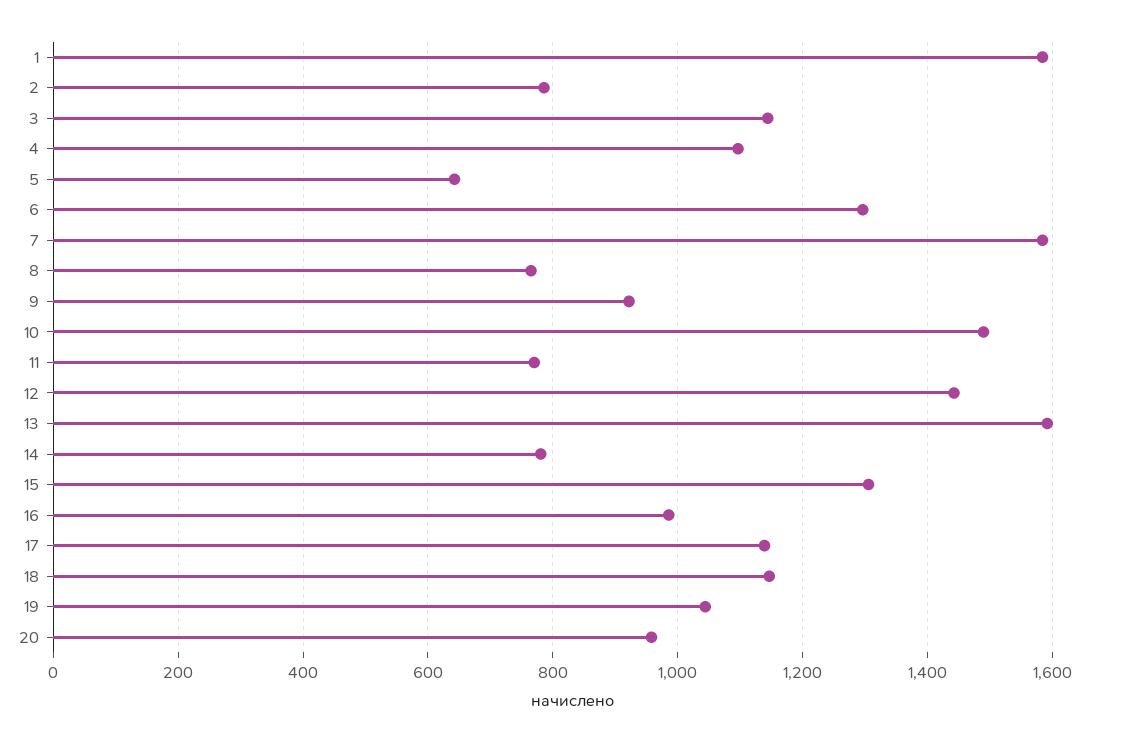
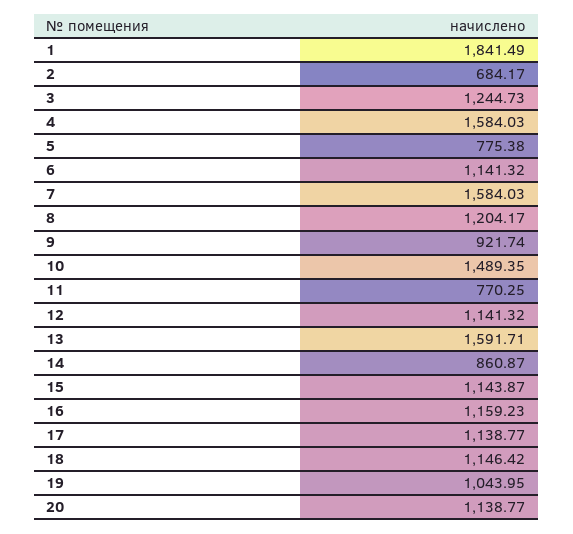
1: 1580 -> 1841.49
2: 780 -> 684.17
3: 1140 -> 1244.73
4: 1100 -> 1584.03
5: 640 -> 775.38
6: 1300 -> 1141.32
8: 760 -> 1204.17
12: 1440 -> 1141.32
14: 780 -> 860.87
15: 1300 -> 1143.87
16: 980 -> 1159.23
20: 960 -> 1138.77

